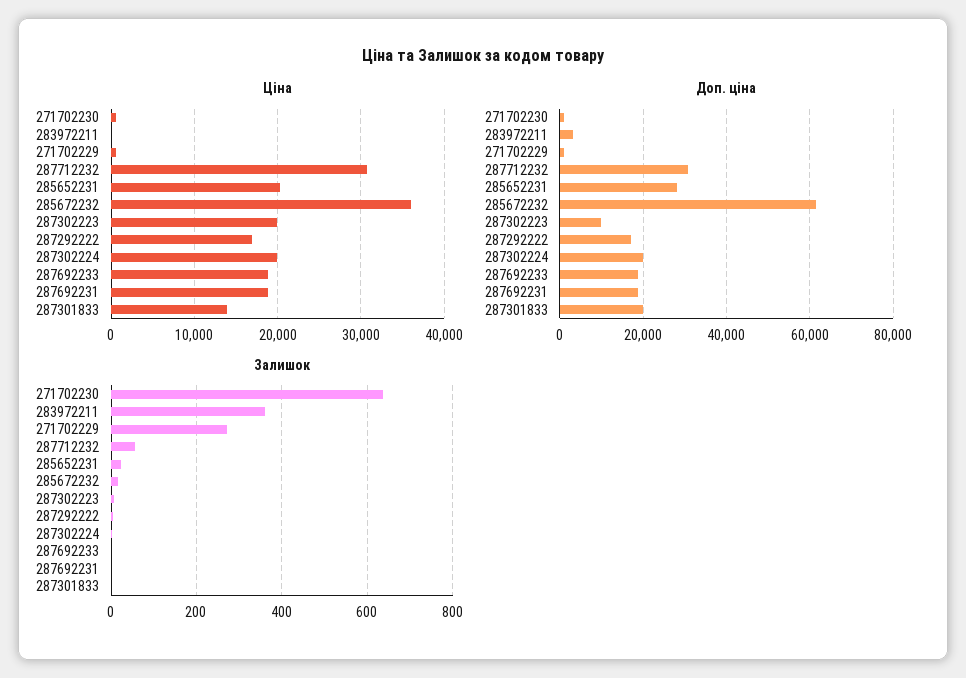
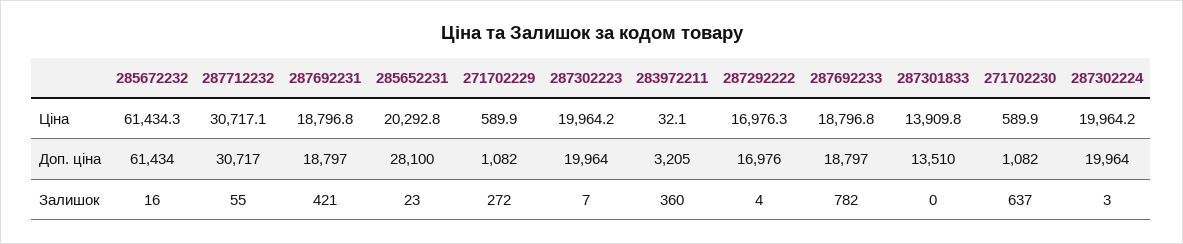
Ціна, 285672232: 36000 -> 61434.3
Доп. ціна, 287302223: 10000 -> 19964
Доп. ціна, 287301833: 20000 -> 13510
Залишок, 287692233: 0 -> 782
Залишок, 287692231: 0 -> 421

